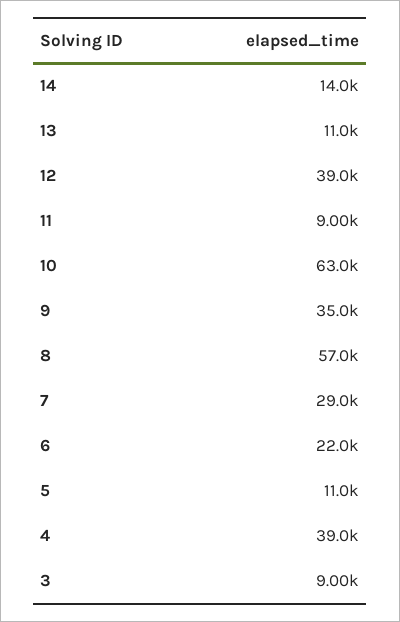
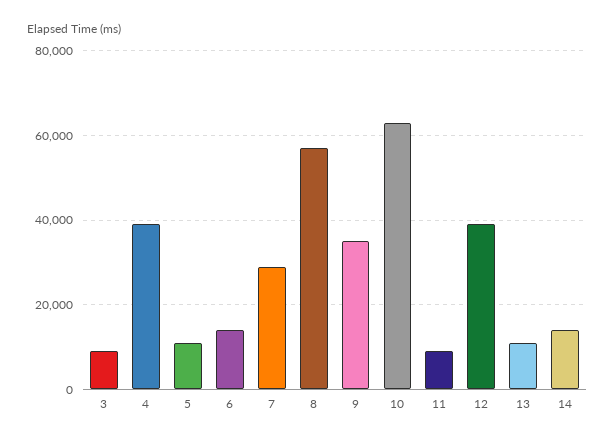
6: 22000 -> 14000

